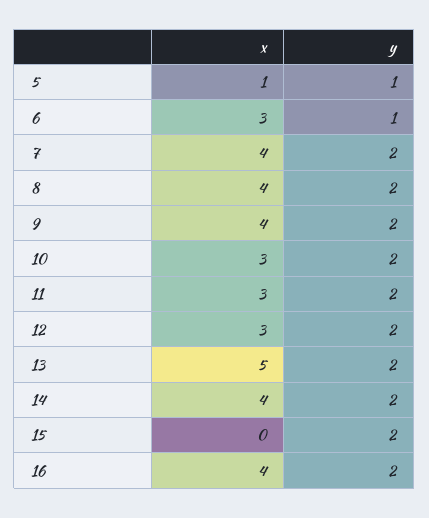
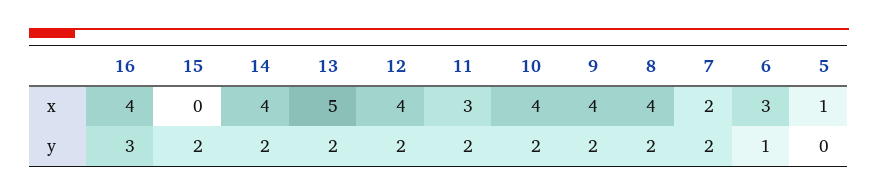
y, 5: 1 -> 0
x, 7: 4 -> 2
x, 10: 3 -> 4
x, 12: 3 -> 4
y, 16: 2 -> 3

